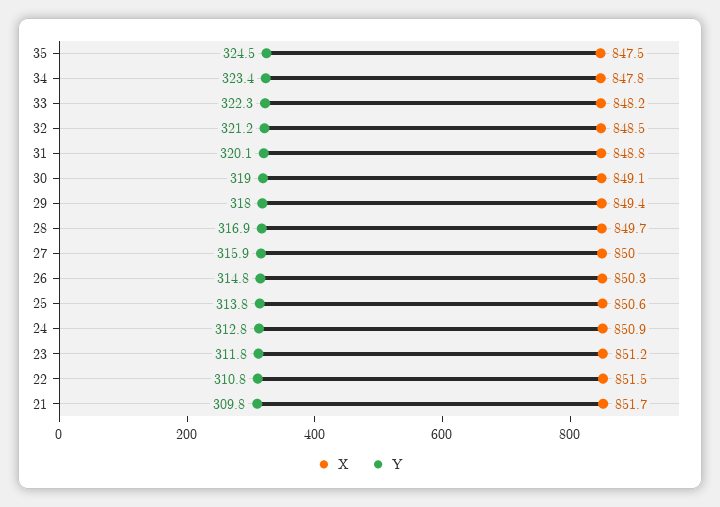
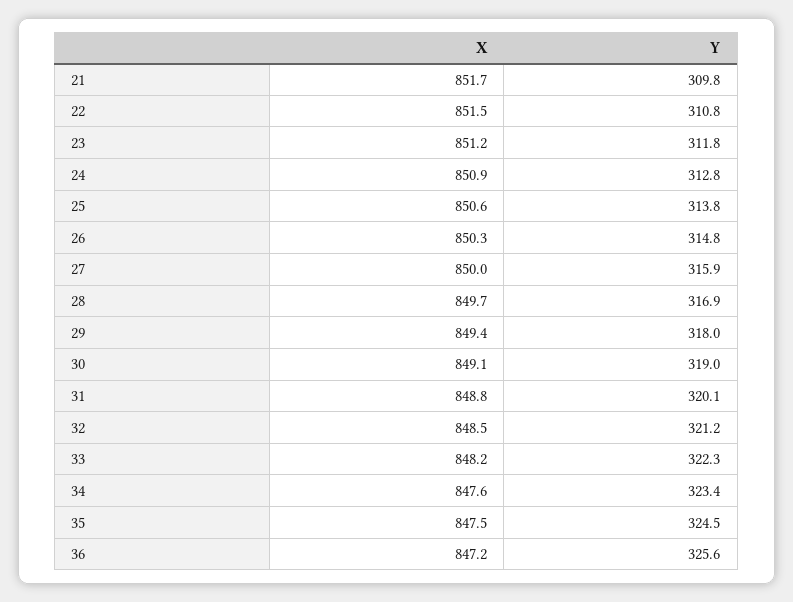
X, 34: 847.8 -> 847.6
X, 36: none -> 847.2
Y, 36: none -> 325.6

